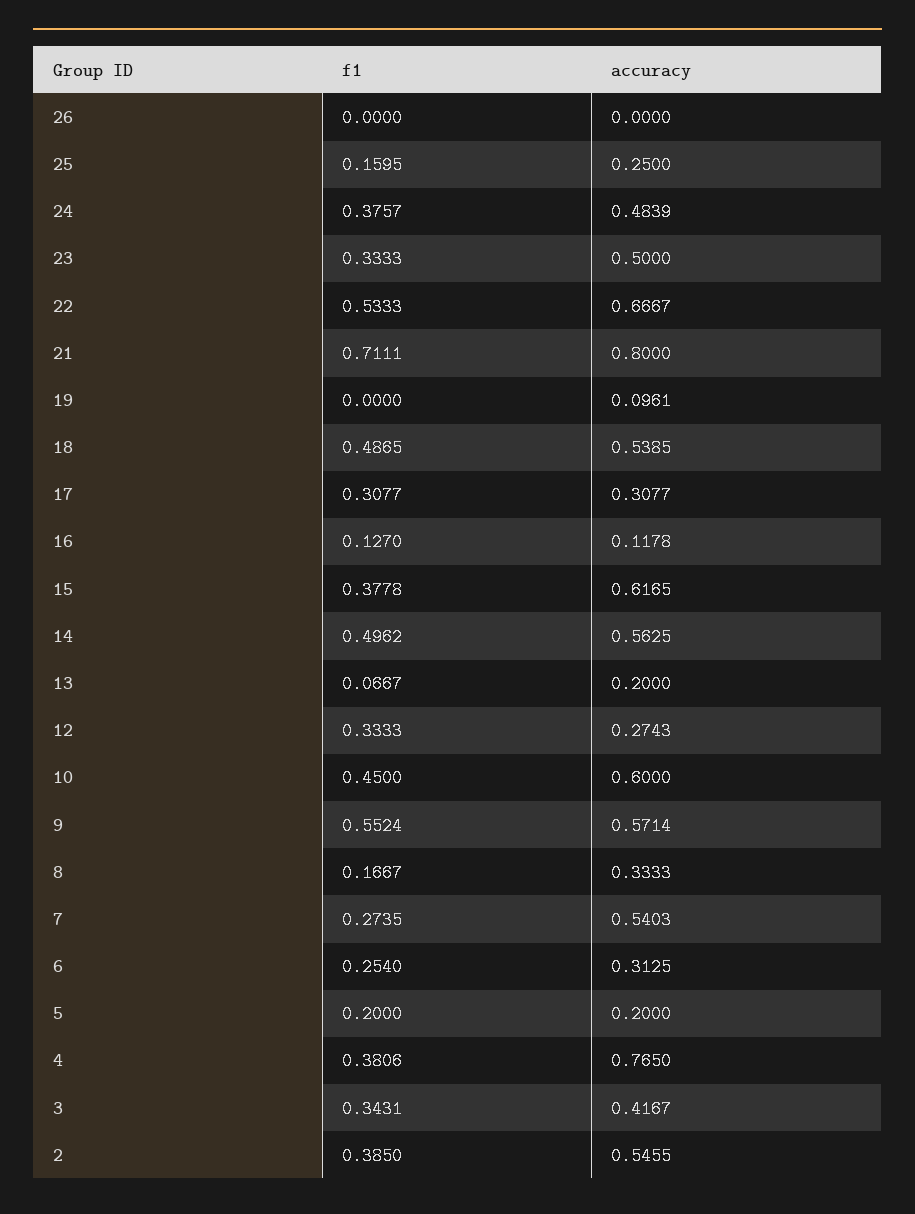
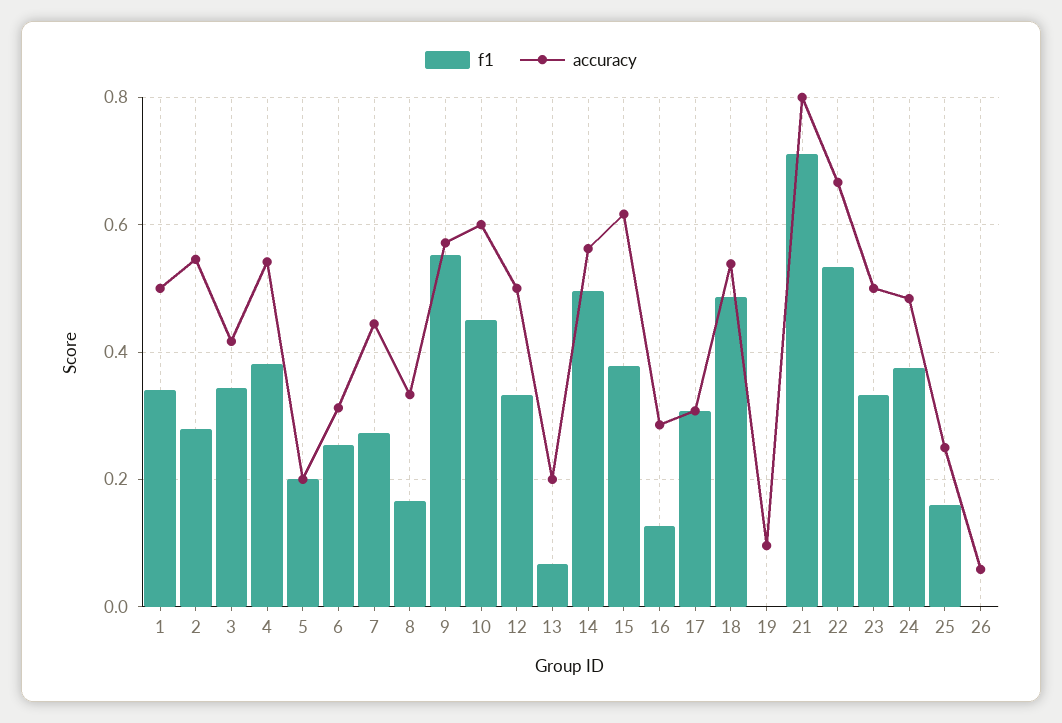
accuracy, 26: 0 -> 0.06
accuracy, 16: 0.1178 -> 0.28
accuracy, 12: 0.2743 -> 0.5
accuracy, 7: 0.5403 -> 0.44
accuracy, 4: 0.765 -> 0.54
f1, 2: 0.385 -> 0.28
f1, 1: none -> 0.34
accuracy, 1: none -> 0.5

